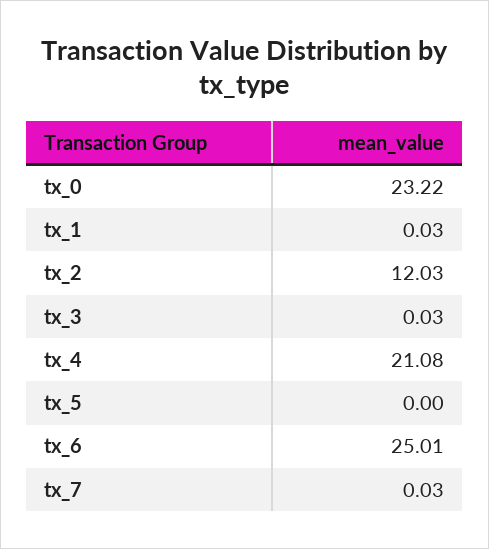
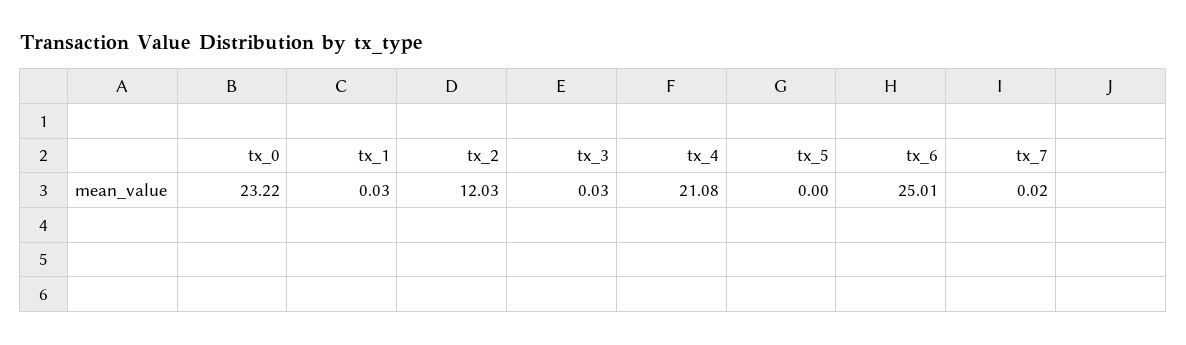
tx_7: 0.03 -> 0.02

